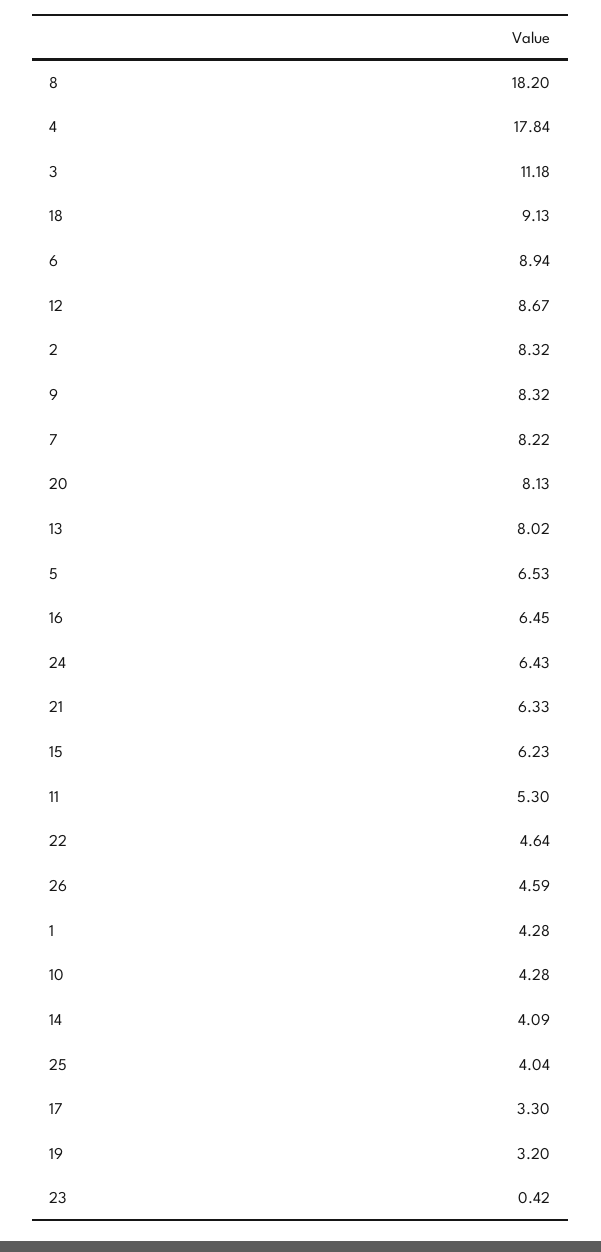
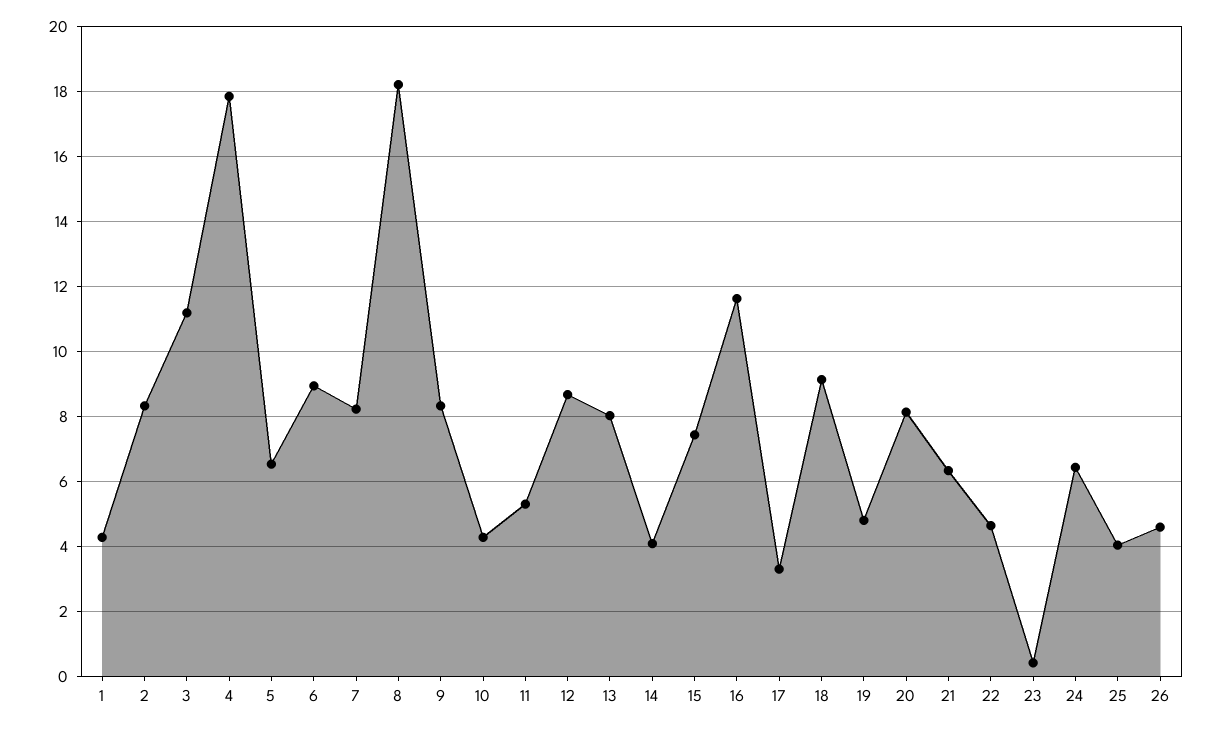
16: 6.45 -> 11.6
15: 6.23 -> 7.4
19: 3.2 -> 4.8

